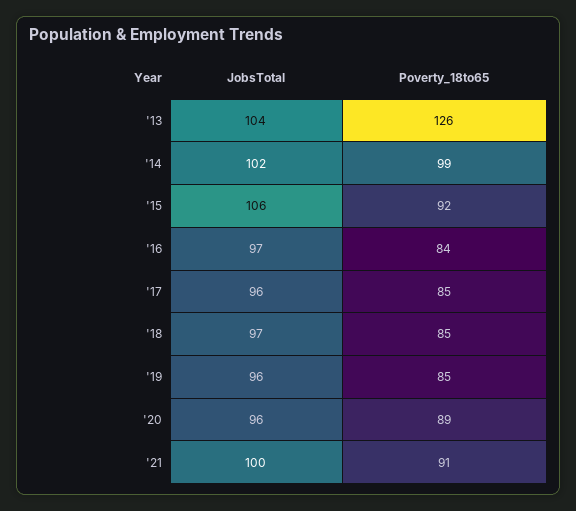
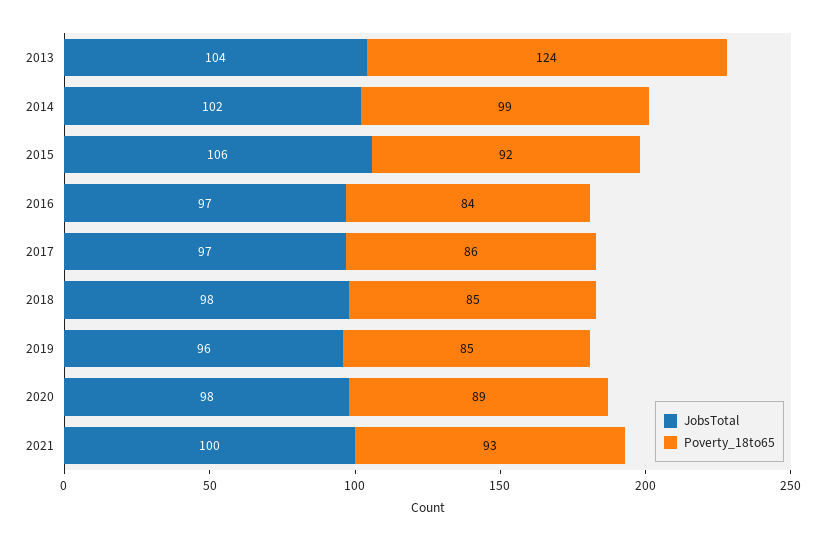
Poverty_18to65, '13: 126 -> 124
JobsTotal, '17: 96 -> 97
Poverty_18to65, '17: 85 -> 86
JobsTotal, '18: 97 -> 98
JobsTotal, '20: 96 -> 98
Poverty_18to65, '21: 91 -> 93

